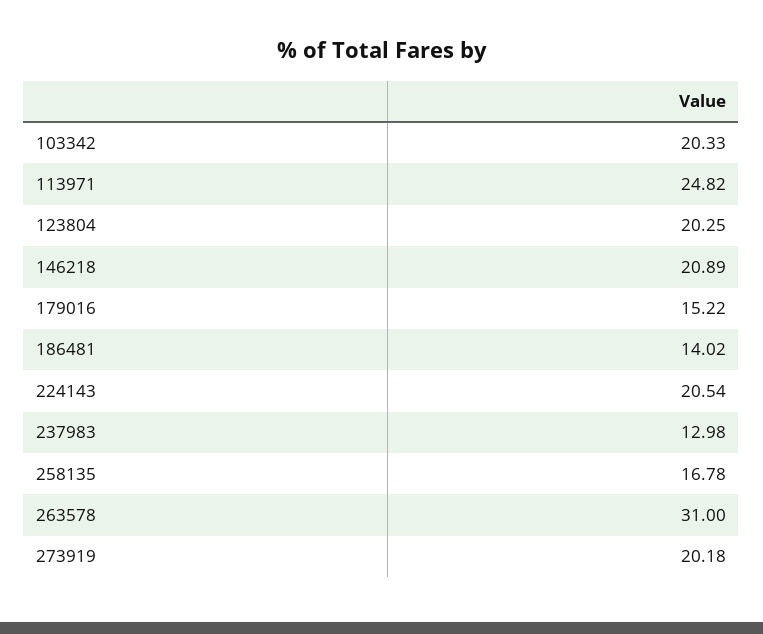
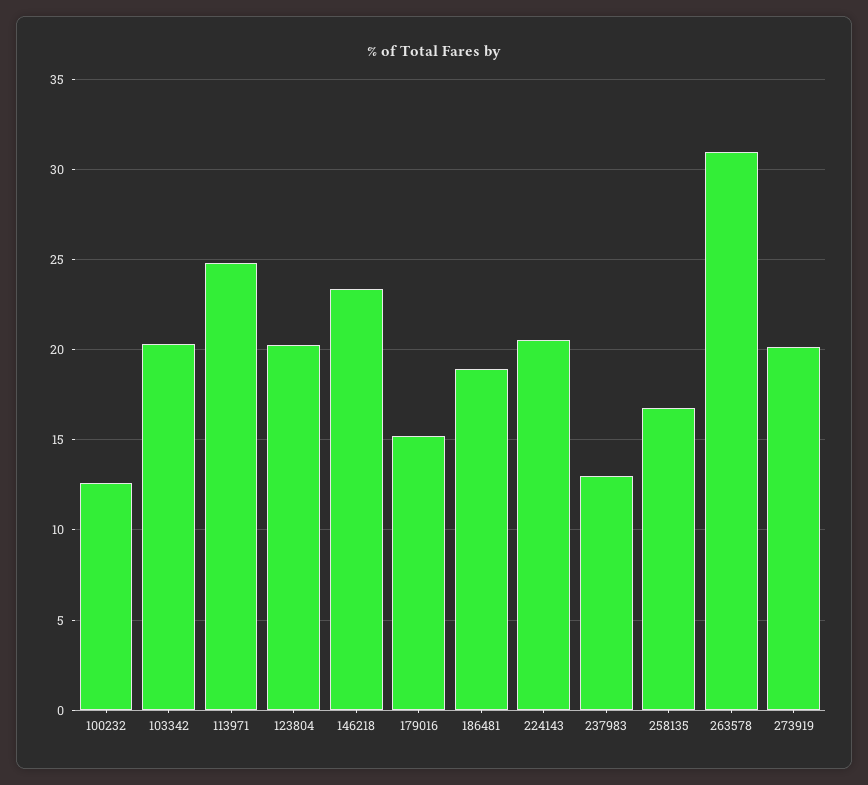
146218: 20.89 -> 23.5
186481: 14.02 -> 19
100232: none -> 12.5

